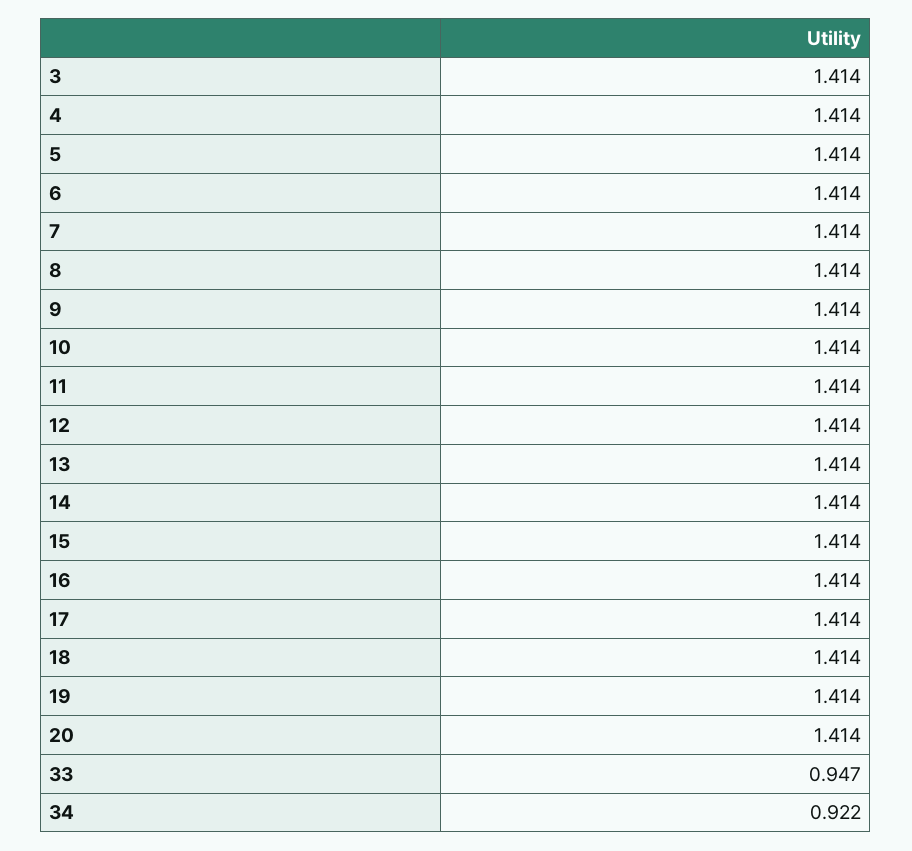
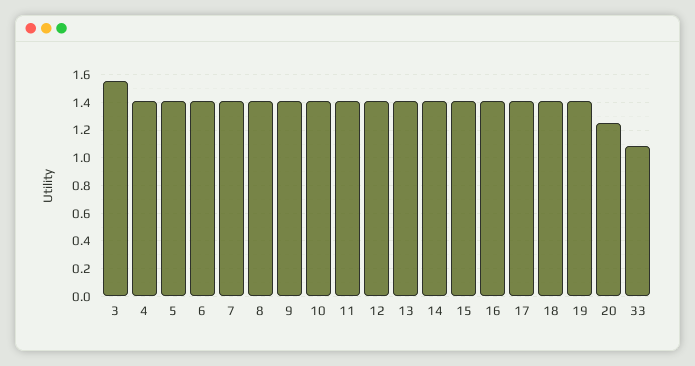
3: 1.414 -> 1.55
20: 1.414 -> 1.25
33: 0.947 -> 1.1
34: 0.922 -> none

